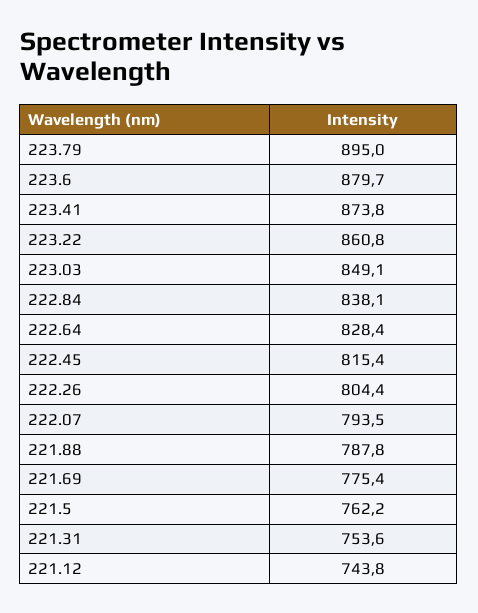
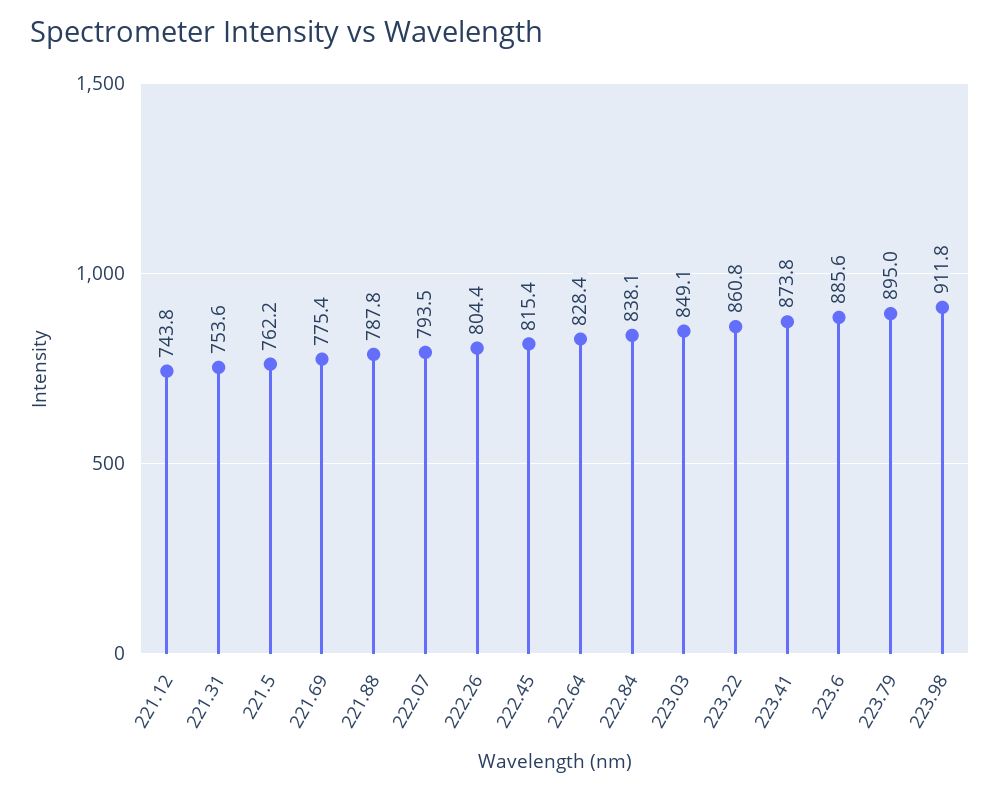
223.6: 879.7 -> 885.6
223.98: none -> 911.8

